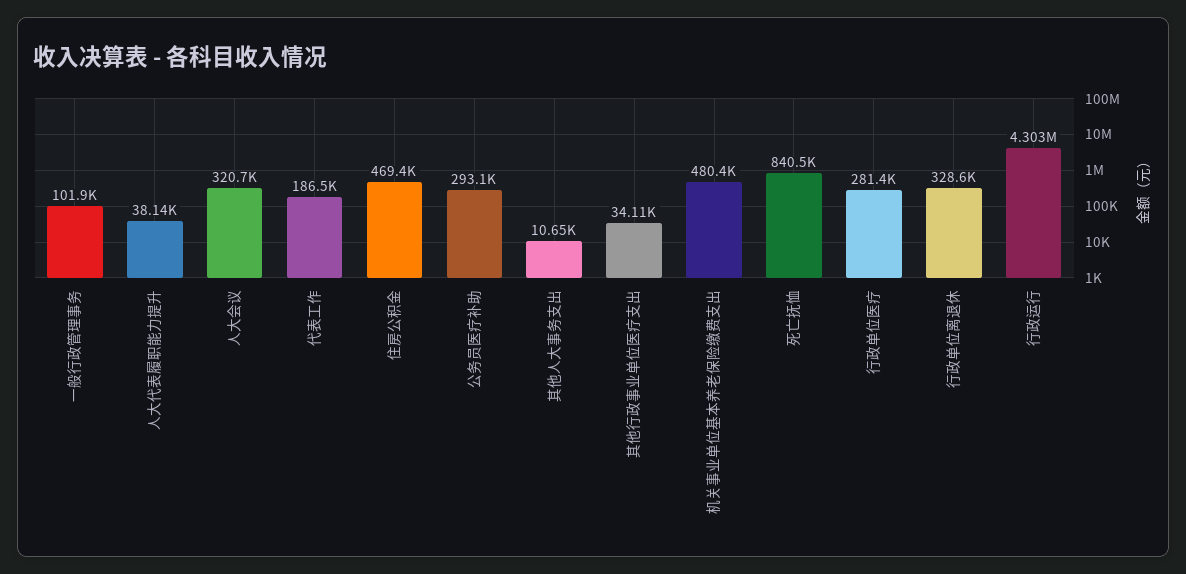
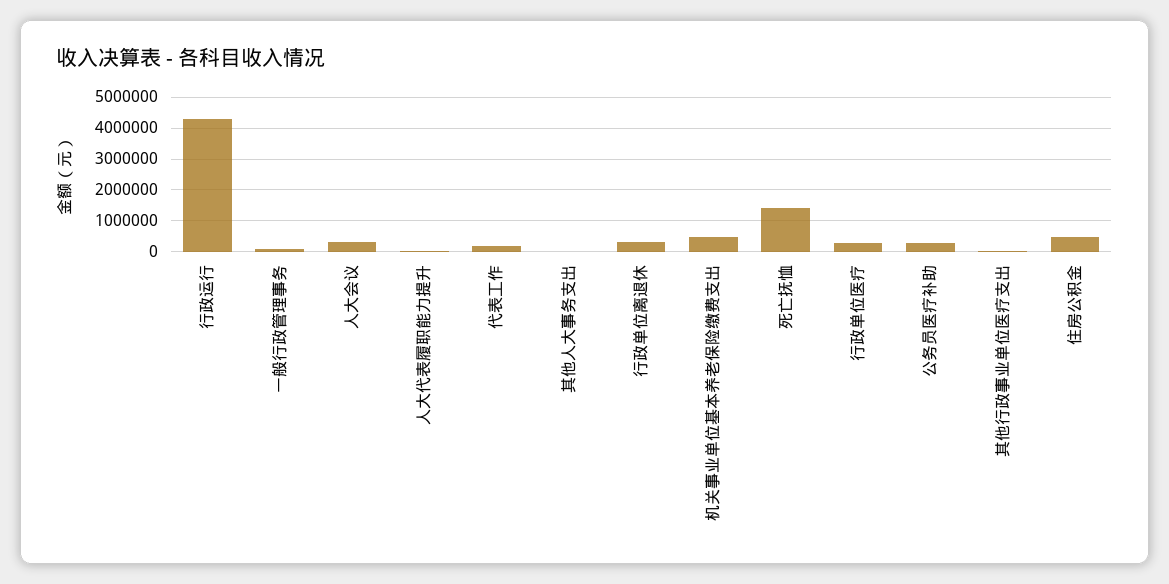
死亡抚恤: 840500 -> 1400000

